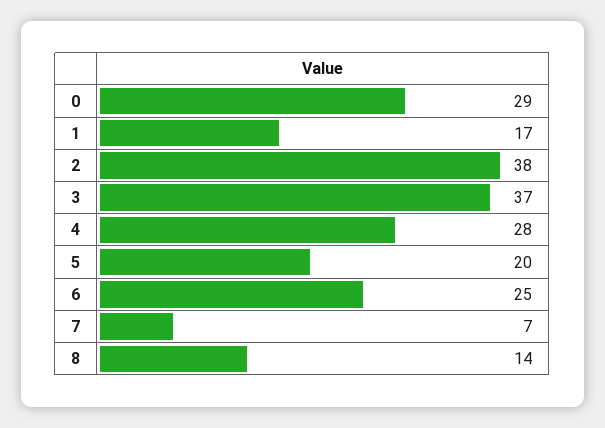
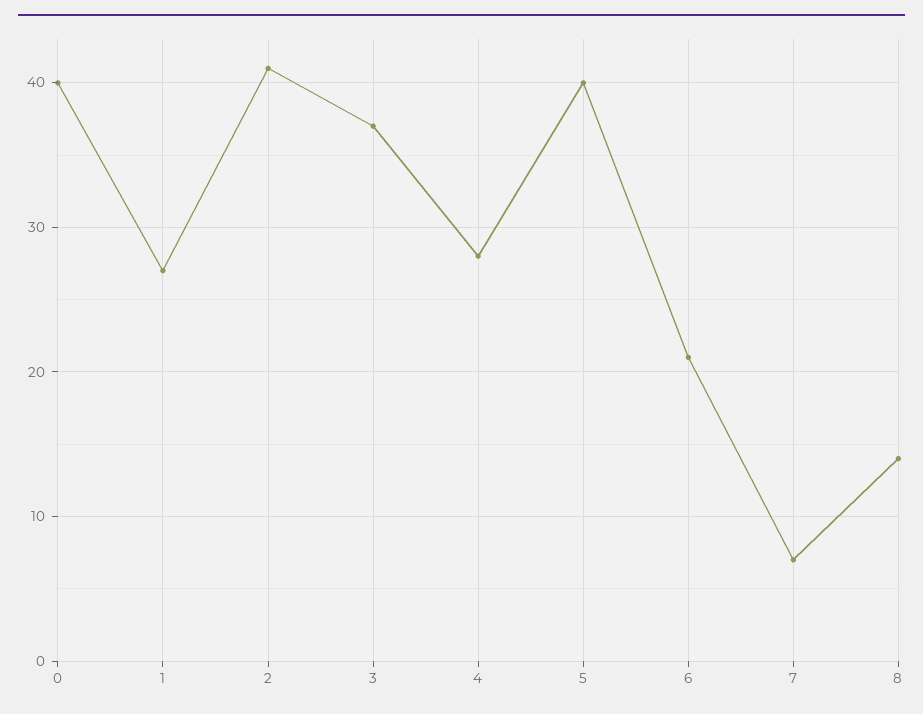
0: 29 -> 40
1: 17 -> 27
2: 38 -> 41
5: 20 -> 40
6: 25 -> 21

